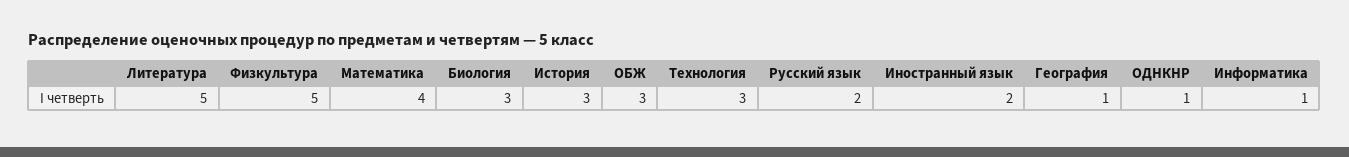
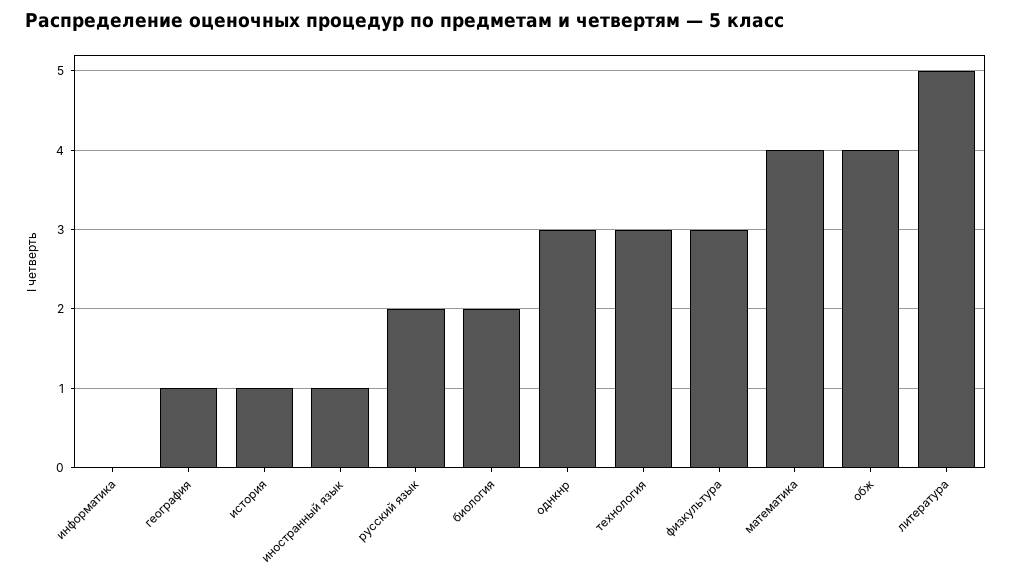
Физкультура: 5 -> 3
Биология: 3 -> 2
История: 3 -> 1
ОБЖ: 3 -> 4
Иностранный язык: 2 -> 1
ОДНКНР: 1 -> 3
Информатика: 1 -> 0

